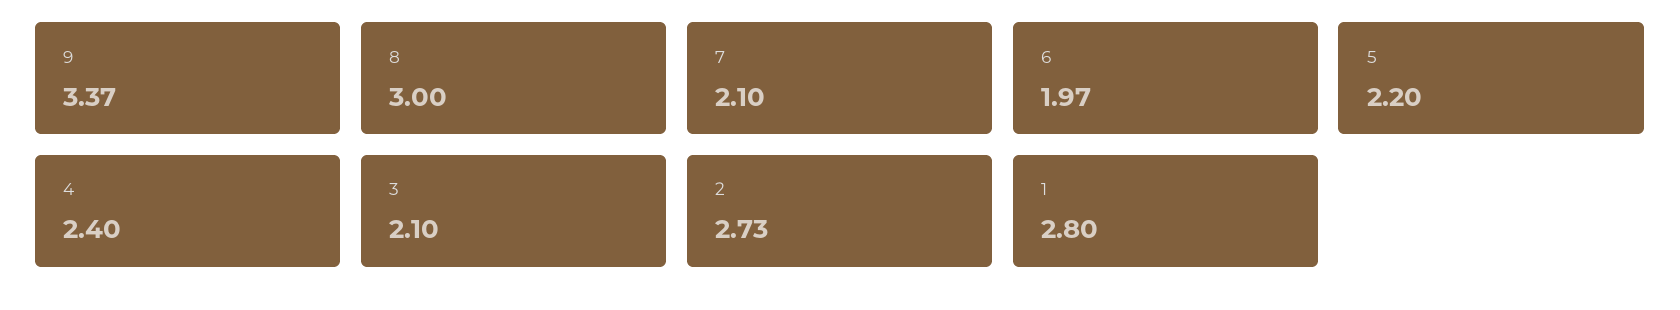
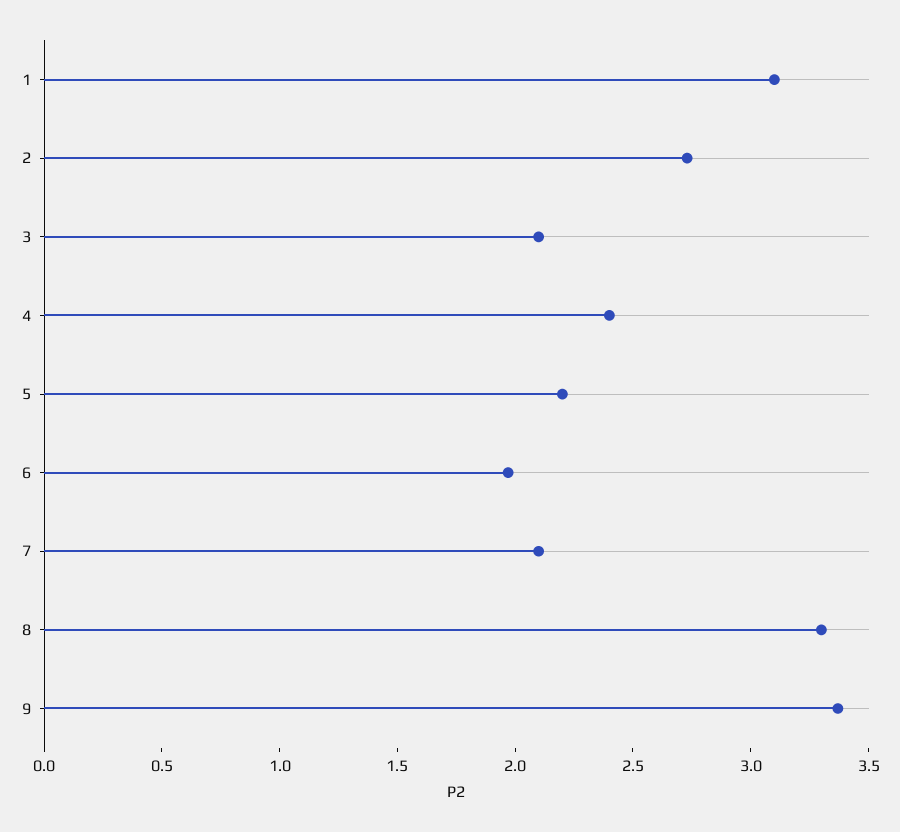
8: 3 -> 3.3
1: 2.8 -> 3.1

